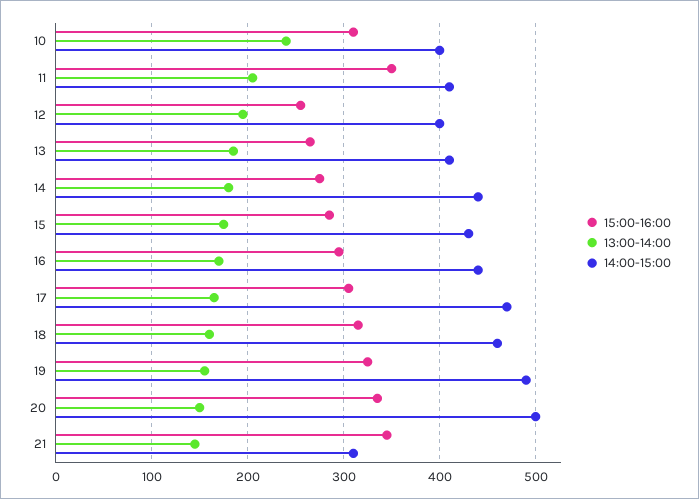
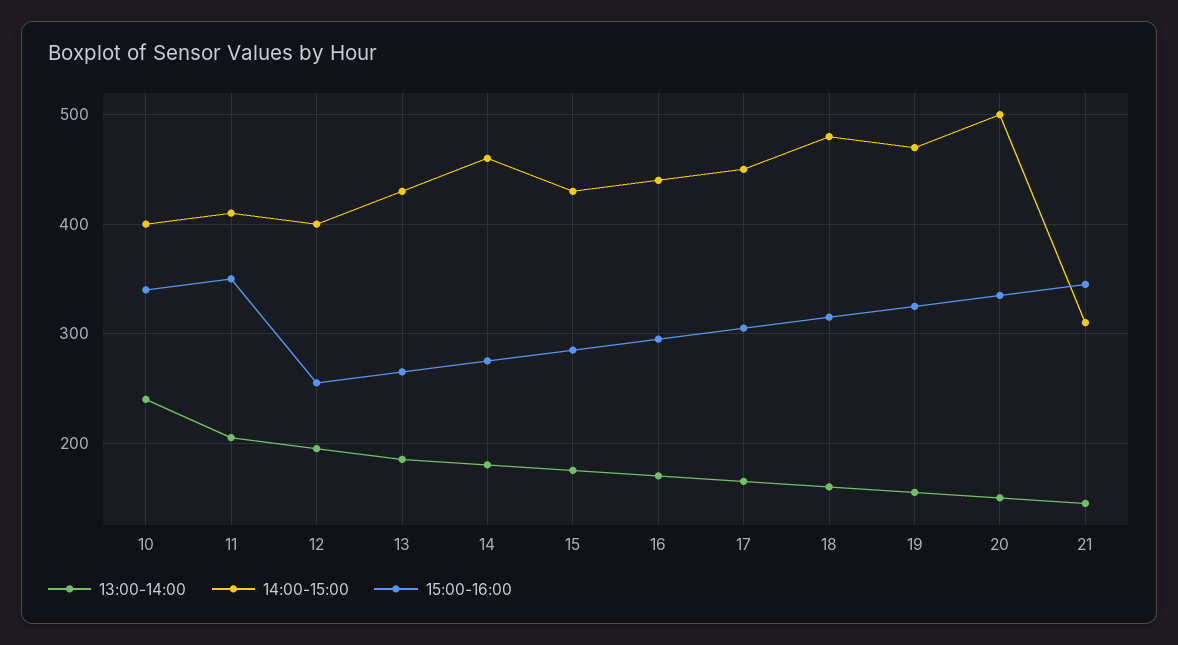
15:00-16:00, 10: 310 -> 340
14:00-15:00, 13: 410 -> 430
14:00-15:00, 14: 440 -> 460
14:00-15:00, 17: 470 -> 450
14:00-15:00, 18: 460 -> 480
14:00-15:00, 19: 490 -> 470

